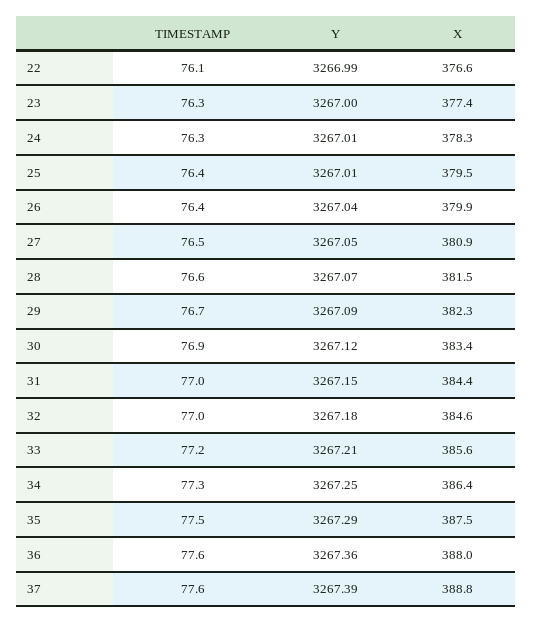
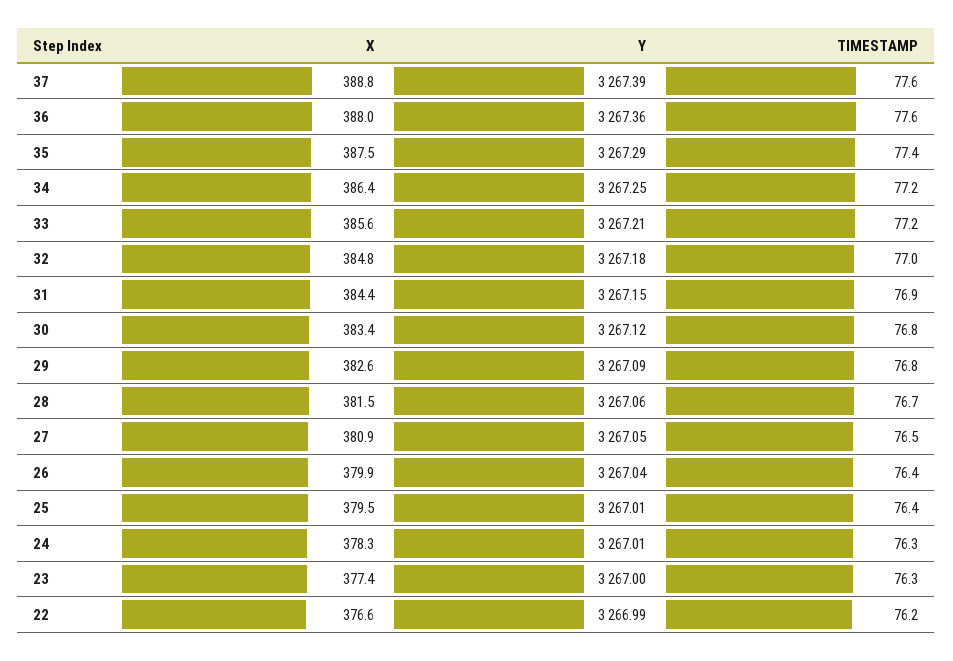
TIMESTAMP, 22: 76.1 -> 76.2
TIMESTAMP, 28: 76.6 -> 76.7
Y, 28: 3267.07 -> 3267.06
TIMESTAMP, 29: 76.7 -> 76.8
X, 29: 382.3 -> 382.6
TIMESTAMP, 30: 76.9 -> 76.8
TIMESTAMP, 31: 77 -> 76.9
X, 32: 384.6 -> 384.8
TIMESTAMP, 34: 77.3 -> 77.2
TIMESTAMP, 35: 77.5 -> 77.4

